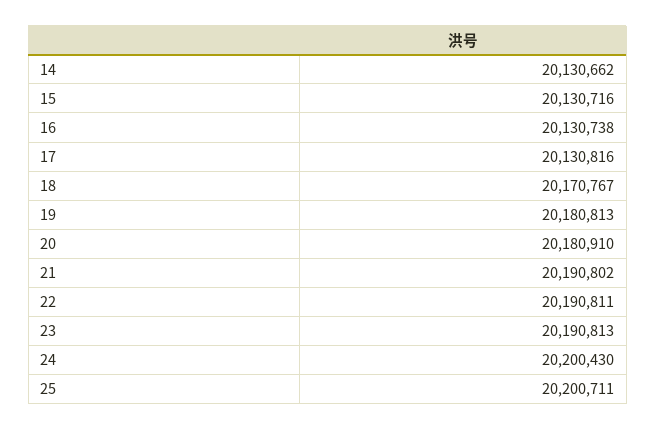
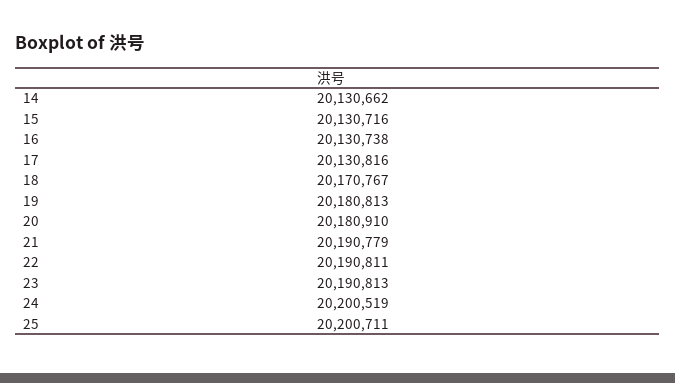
21: 20190802 -> 20190779
24: 20200430 -> 20200519

